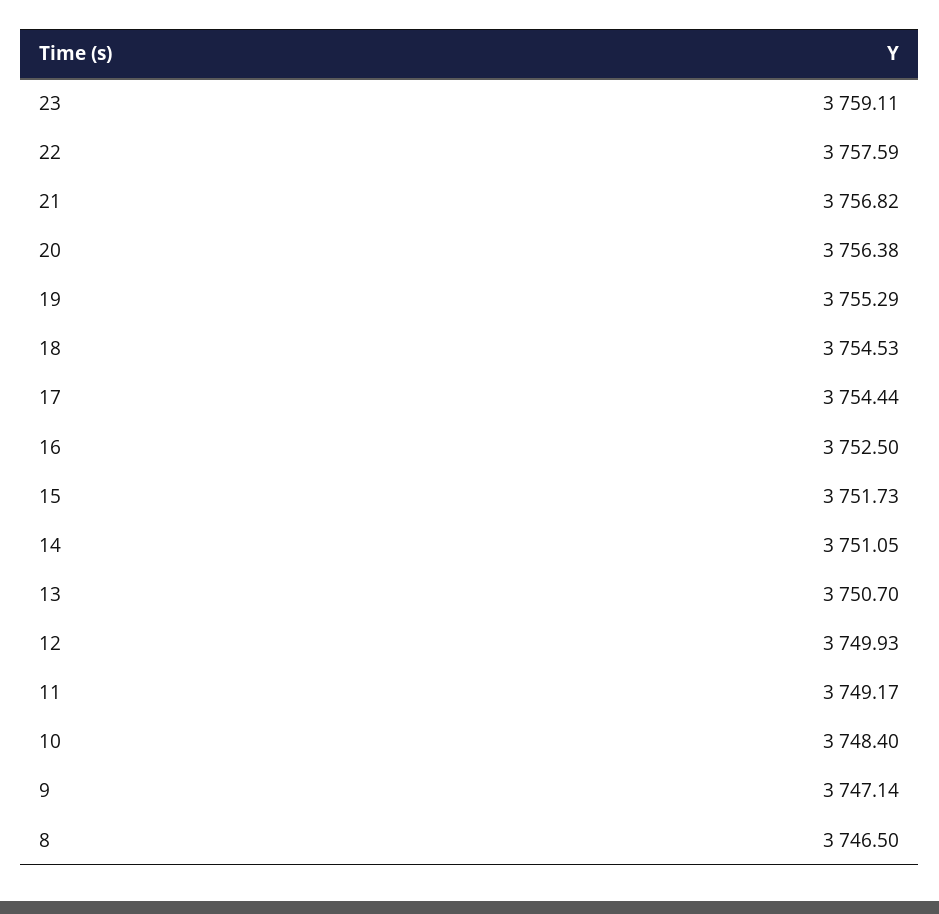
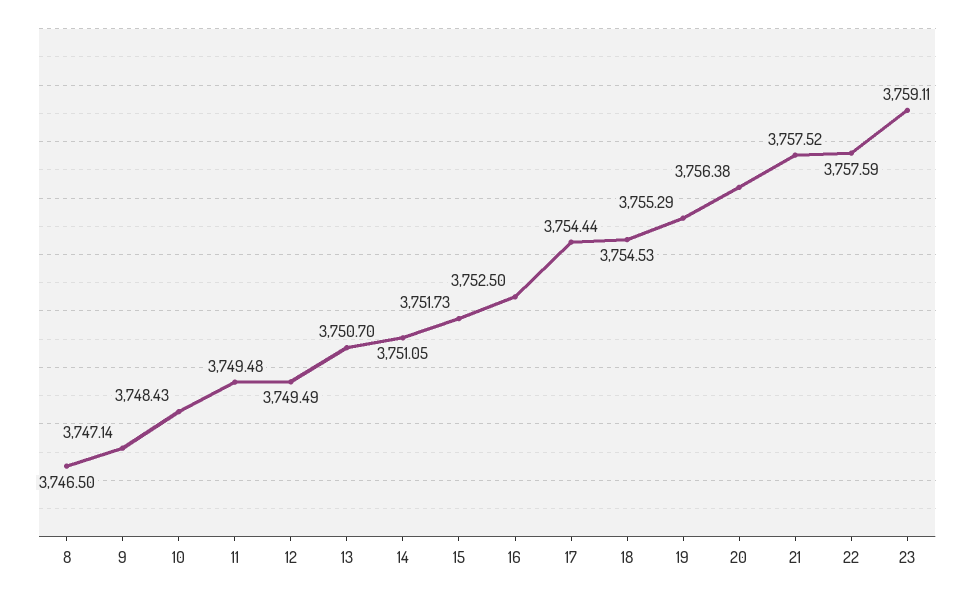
21: 3756.82 -> 3757.52
12: 3749.93 -> 3749.49
11: 3749.17 -> 3749.48
10: 3748.4 -> 3748.43

